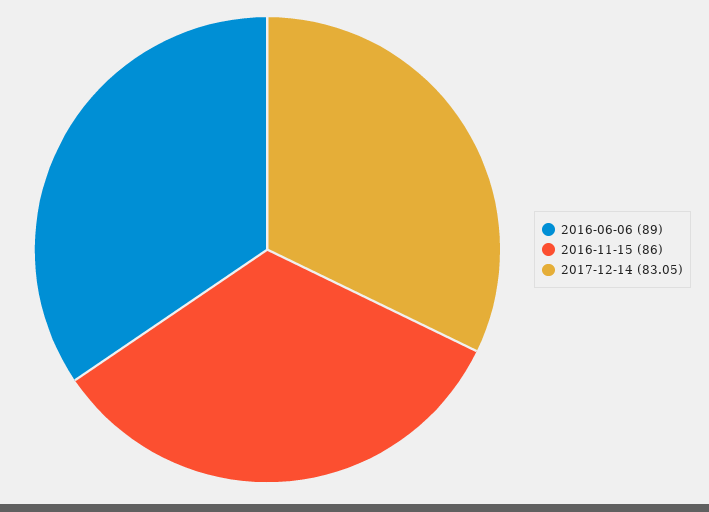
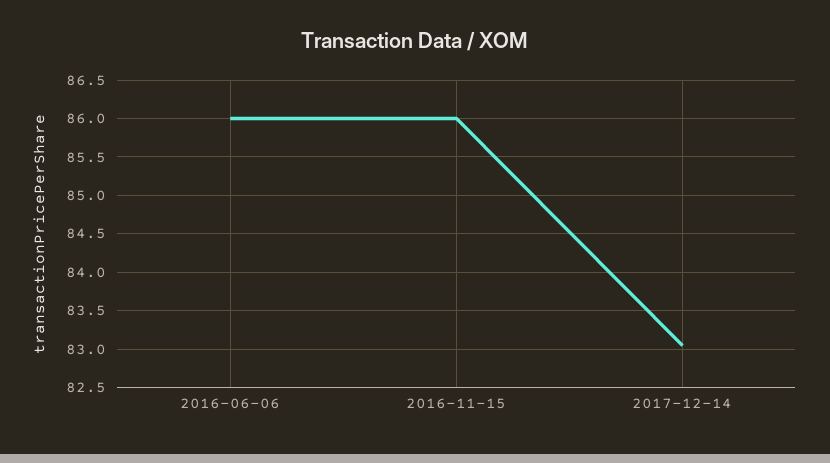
2016-06-06: 89 -> 86

